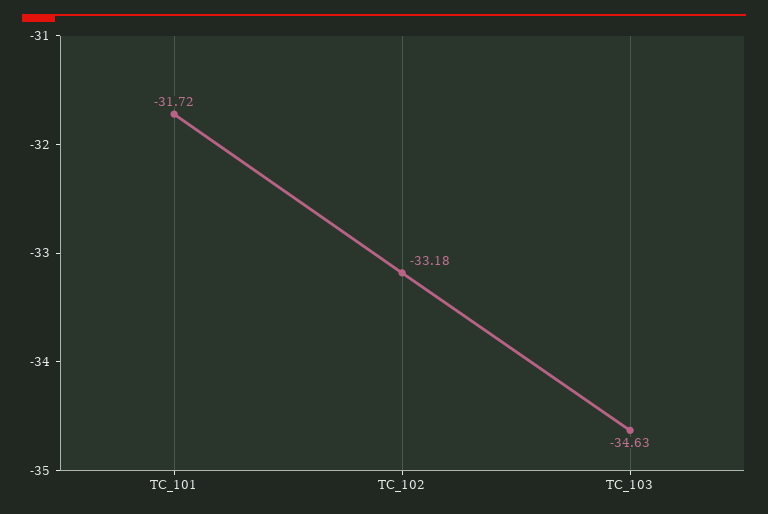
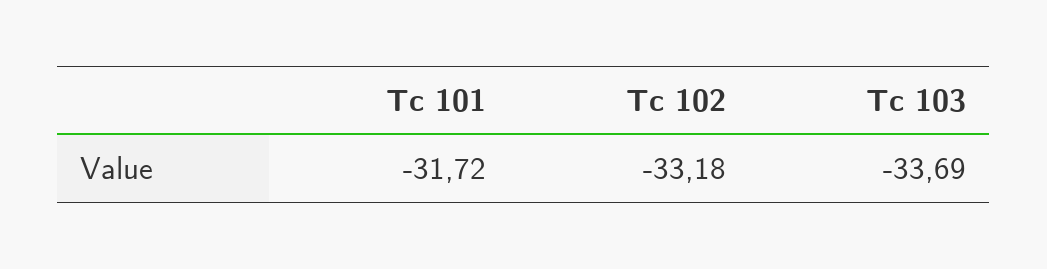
TC_103: -34.63 -> -33.69

